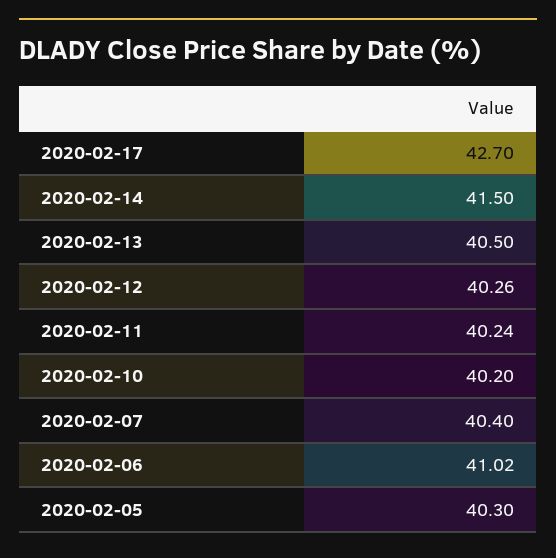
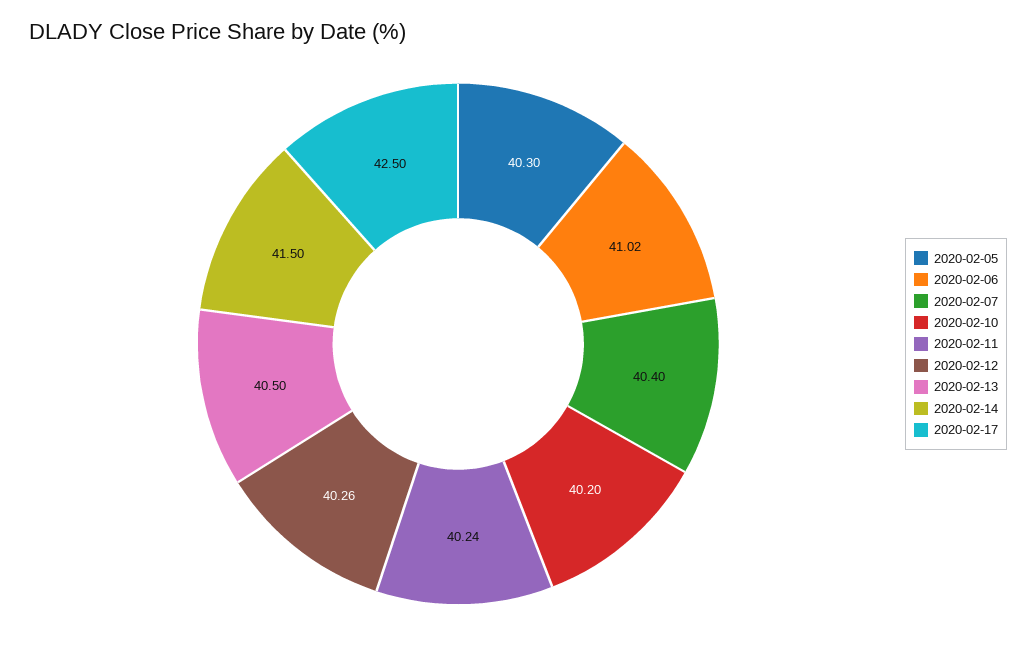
2020-02-17: 42.7 -> 42.5

